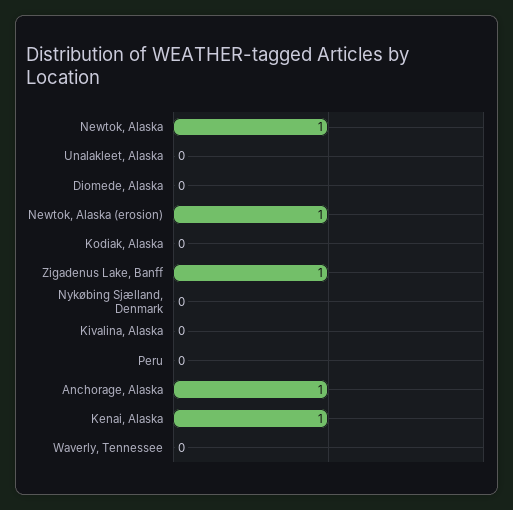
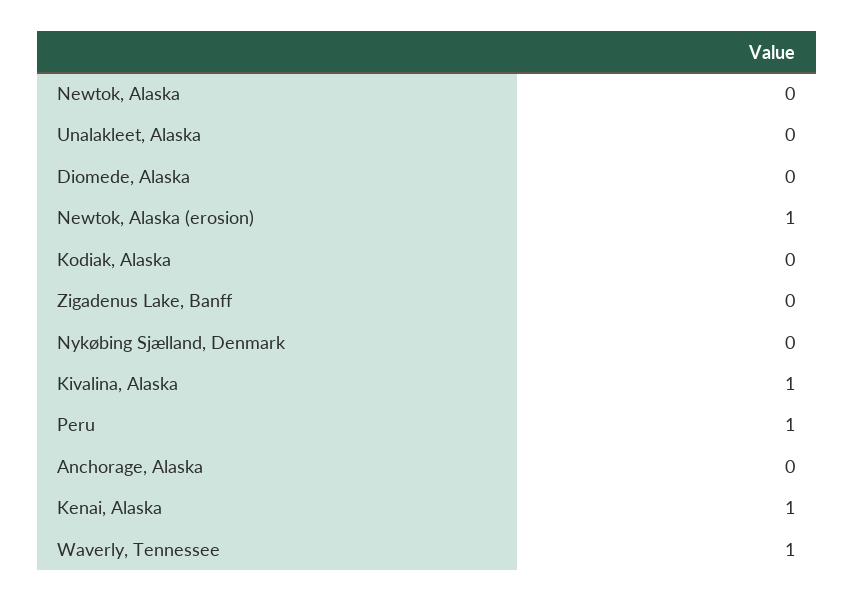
Newtok, Alaska: 1 -> 0
Zigadenus Lake, Banff: 1 -> 0
Kivalina, Alaska: 0 -> 1
Peru: 0 -> 1
Anchorage, Alaska: 1 -> 0
Waverly, Tennessee: 0 -> 1

